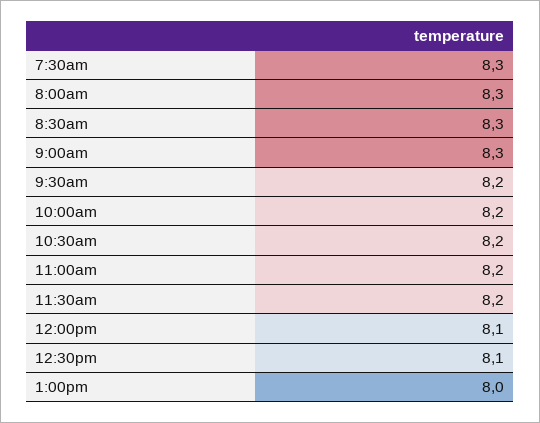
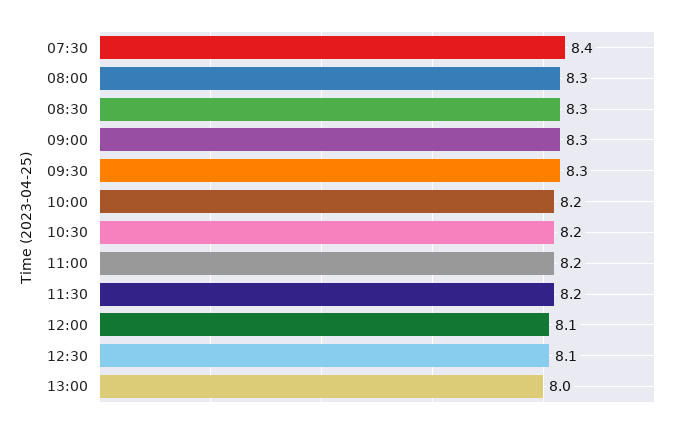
7:30am: 8.3 -> 8.4
9:30am: 8.2 -> 8.3

